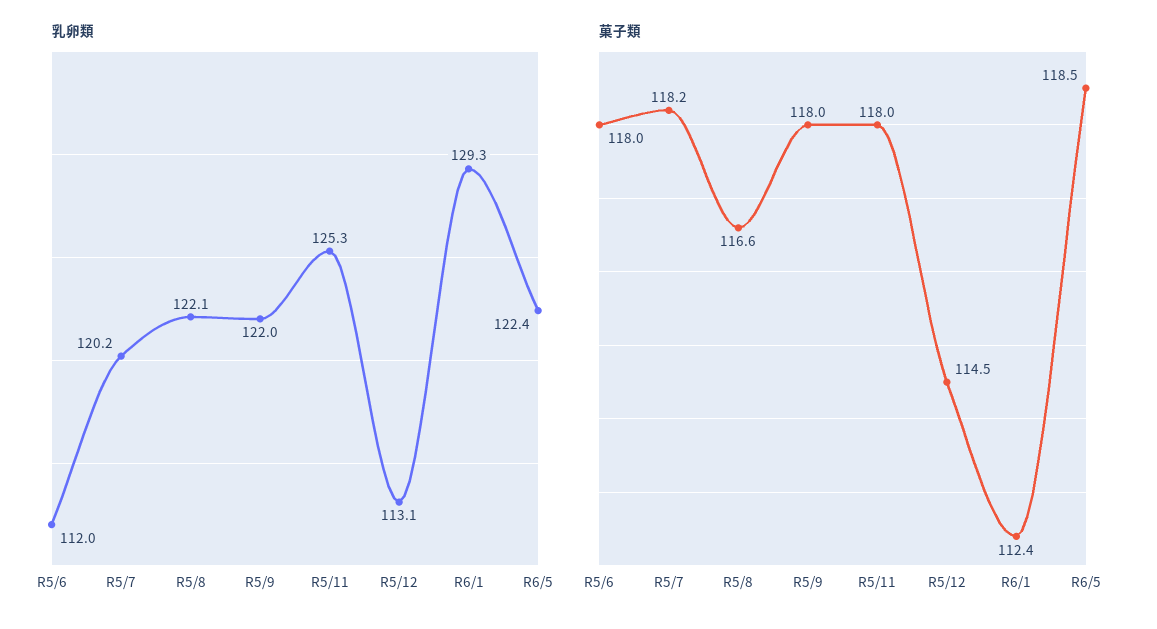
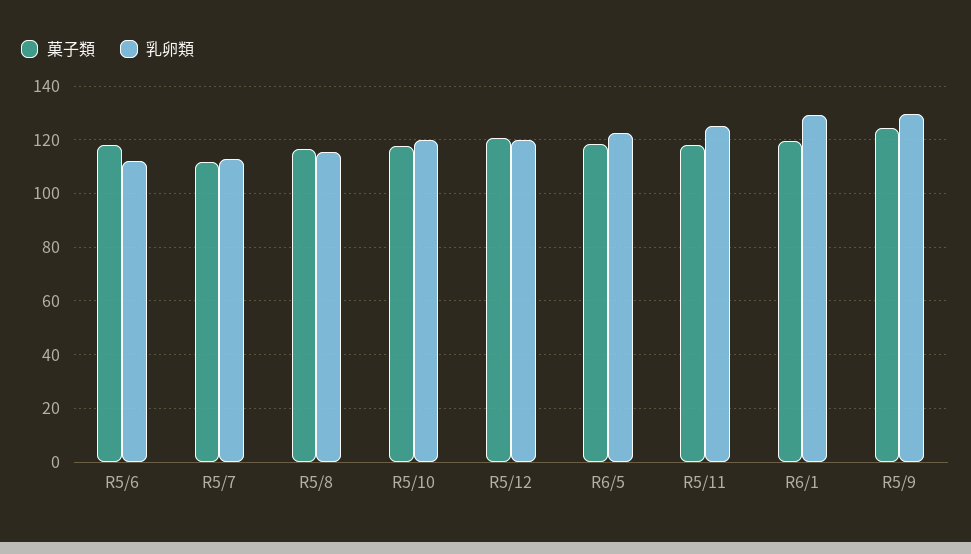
乳卵類, R5/7: 120.2 -> 112.5
乳卵類, R5/8: 122.1 -> 115
乳卵類, R5/9: 122 -> 130
乳卵類, R5/12: 113.1 -> 120
菓子類, R5/7: 118.2 -> 112.5
菓子類, R5/9: 118 -> 125
菓子類, R5/12: 114.5 -> 120
菓子類, R6/1: 112.4 -> 120
菓子類, R5/10: none -> 117.5
乳卵類, R5/10: none -> 120

